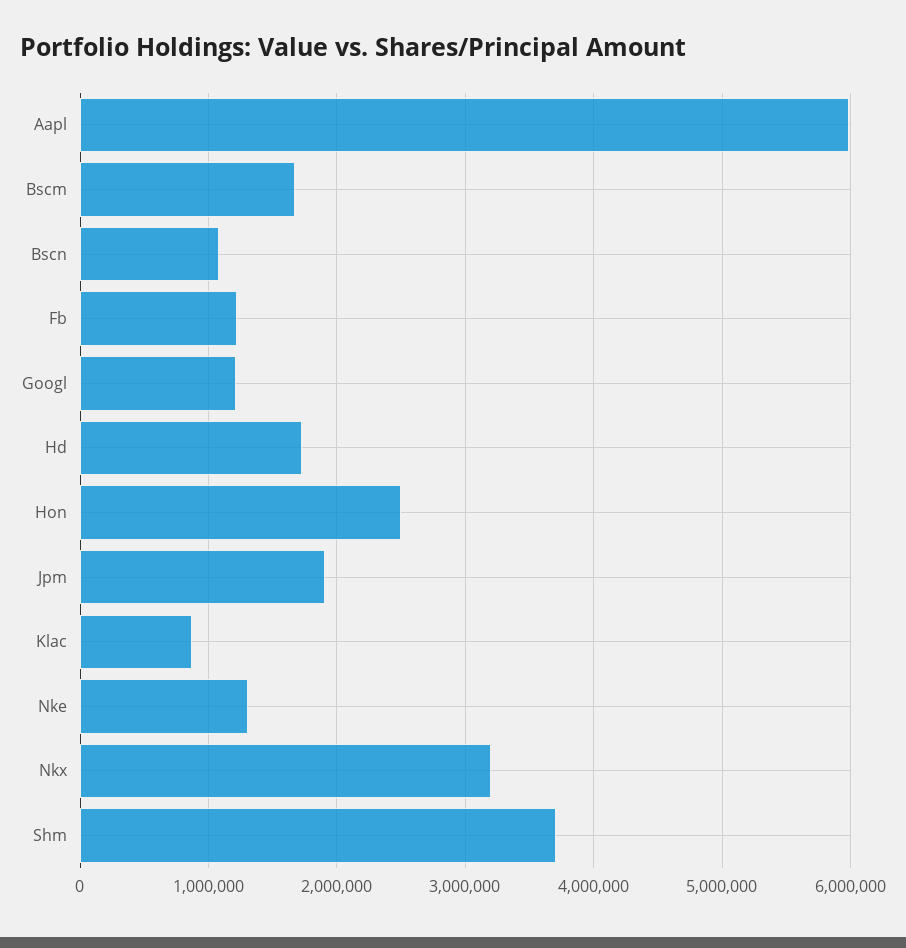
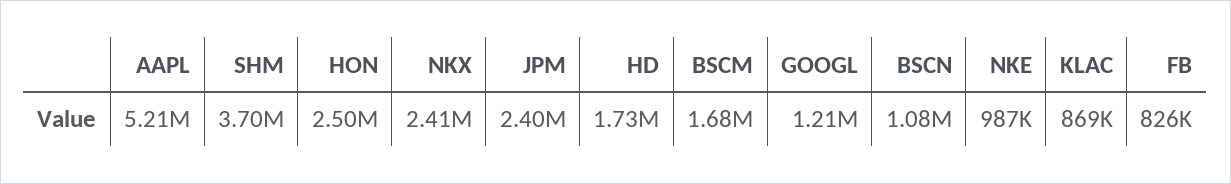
Aapl: 6000000 -> 5210000
Fb: 1200000 -> 826000
Jpm: 1900000 -> 2400000
Nke: 1300000 -> 987000
Nkx: 3200000 -> 2410000

